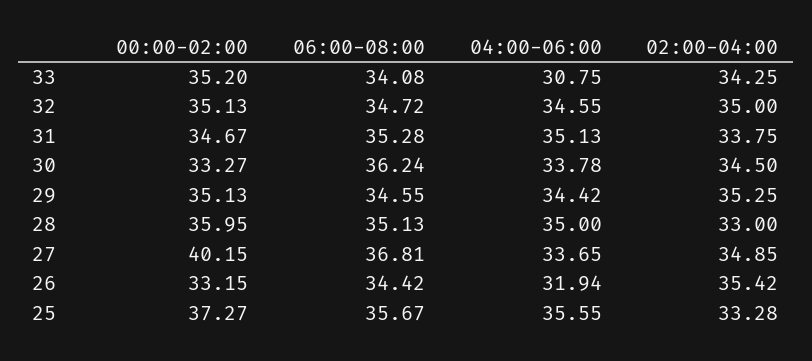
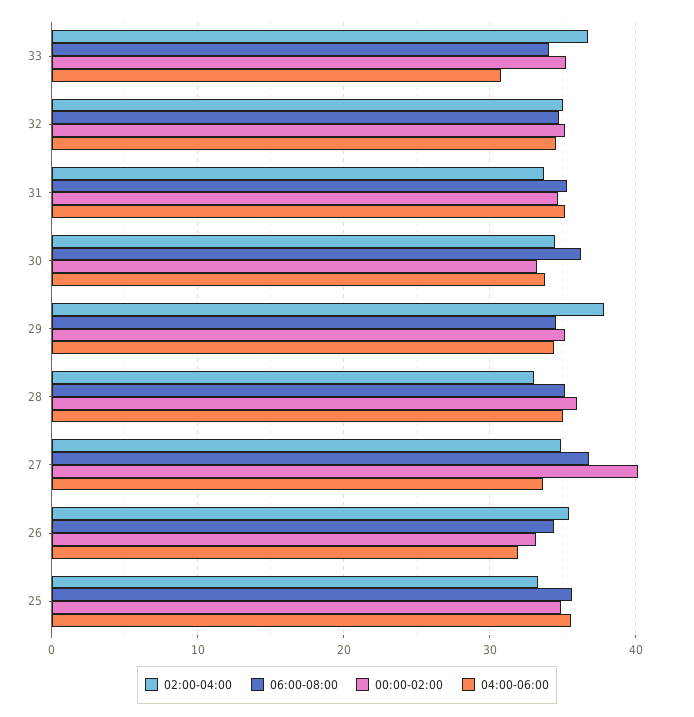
02:00-04:00, 33: 34.25 -> 37
02:00-04:00, 29: 35.25 -> 38
00:00-02:00, 25: 37.27 -> 35

